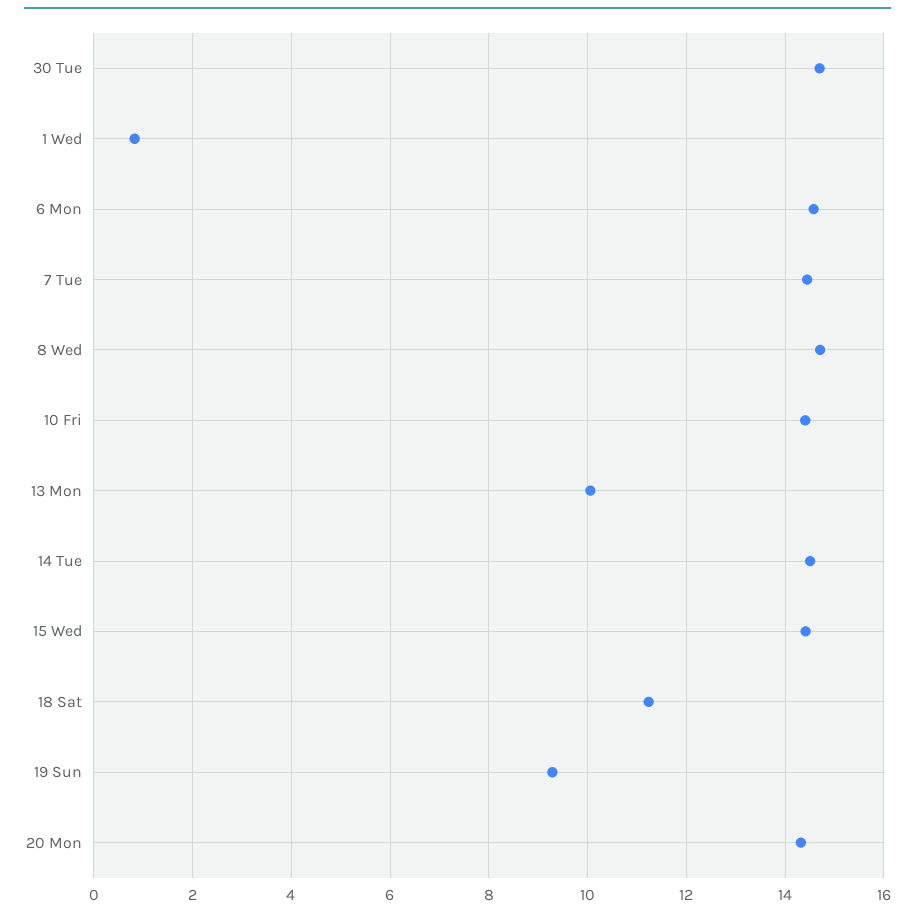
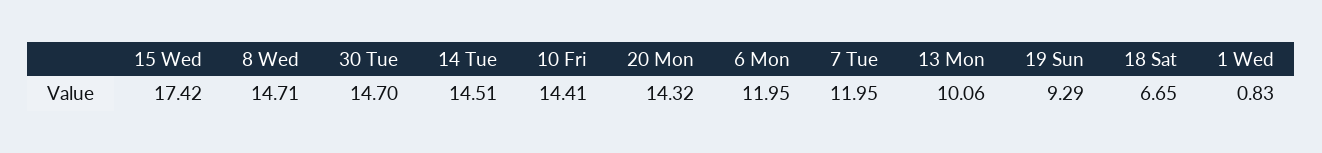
6 Mon: 14.6 -> 11.95
7 Tue: 14.4 -> 11.95
15 Wed: 14.4 -> 17.42
18 Sat: 11.2 -> 6.65

